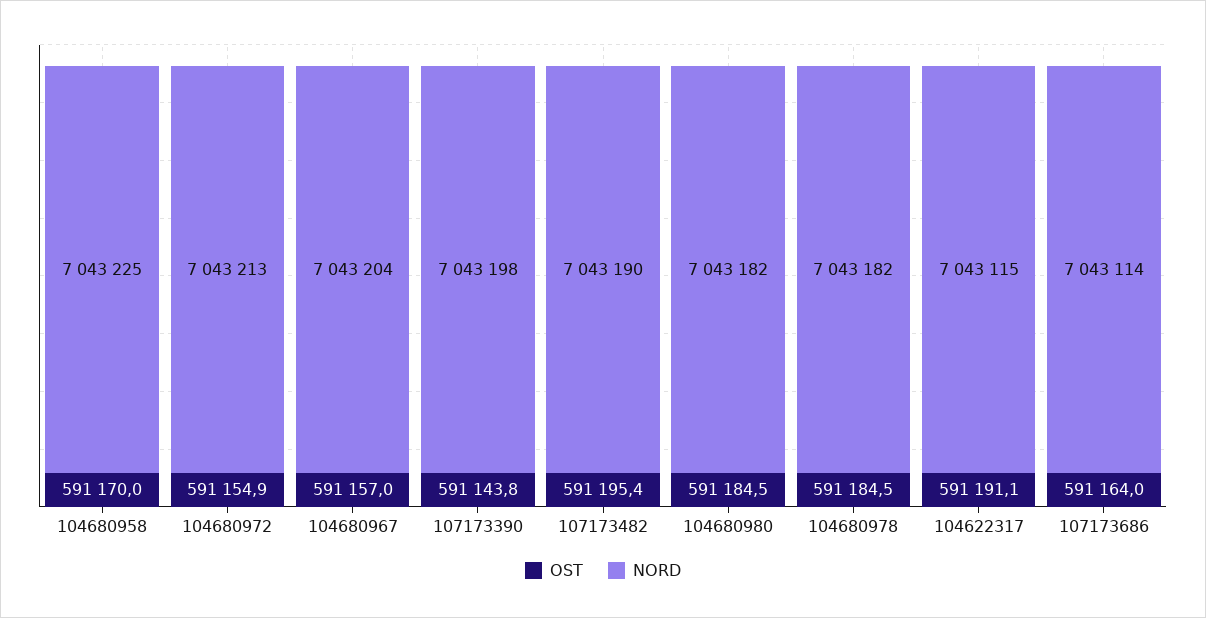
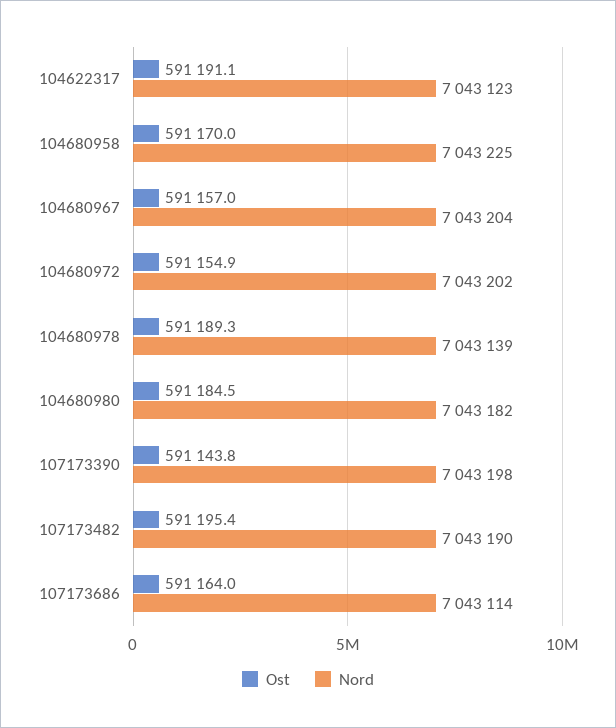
NORD, 104680972: 7043213 -> 7043202
OST, 104680978: 591184.5 -> 591189.3
NORD, 104680978: 7043182 -> 7043139
NORD, 104622317: 7043115 -> 7043123

